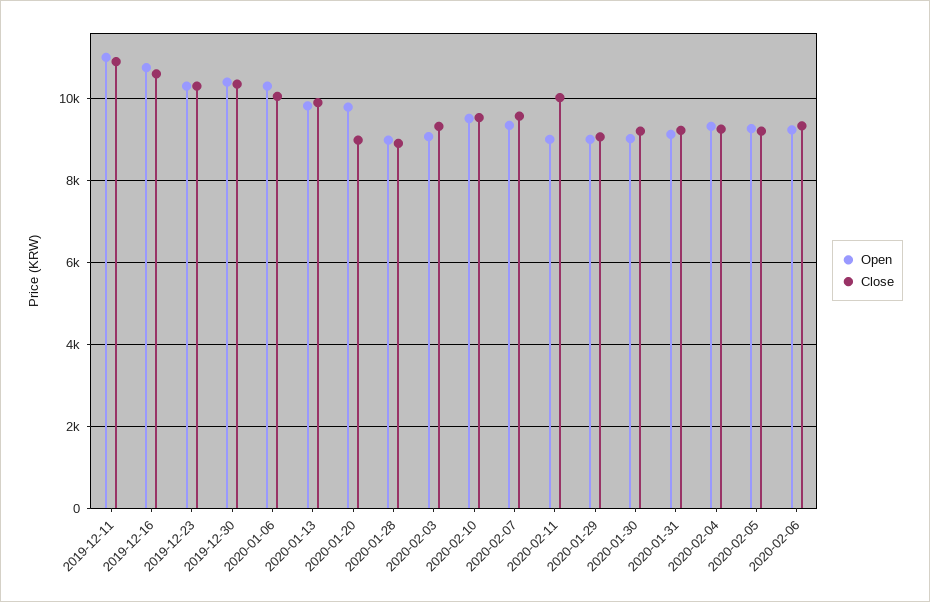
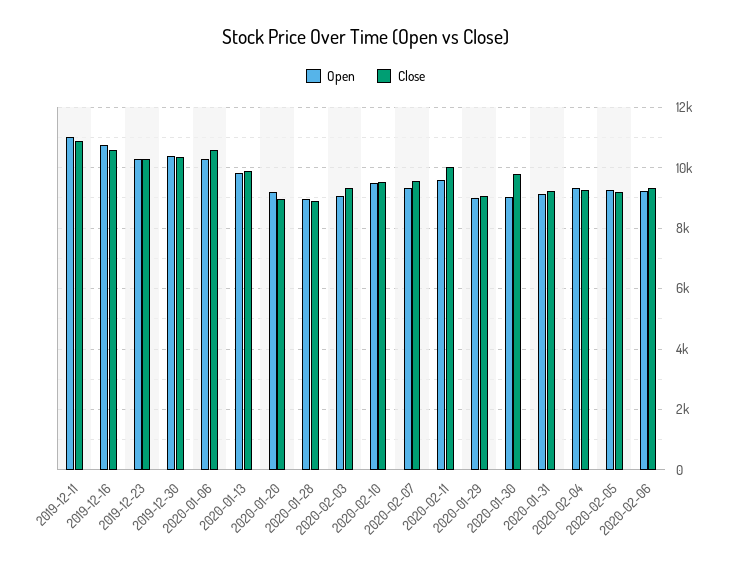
Close, 2020-01-06: 10000 -> 10600
Open, 2020-01-20: 9800 -> 9200
Open, 2020-02-11: 9000 -> 9600
Close, 2020-01-30: 9200 -> 9800

